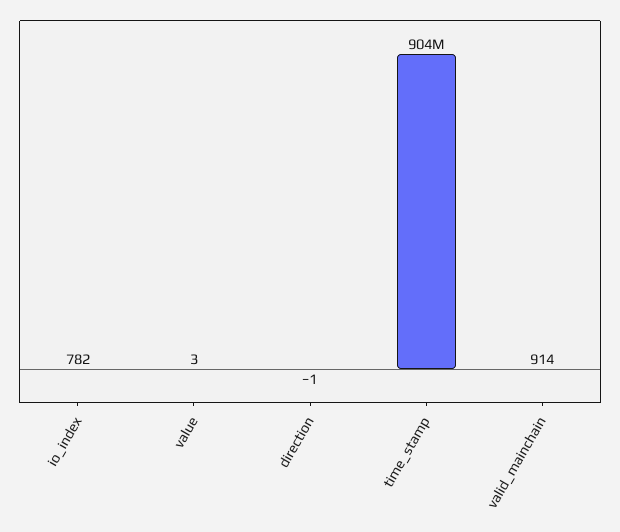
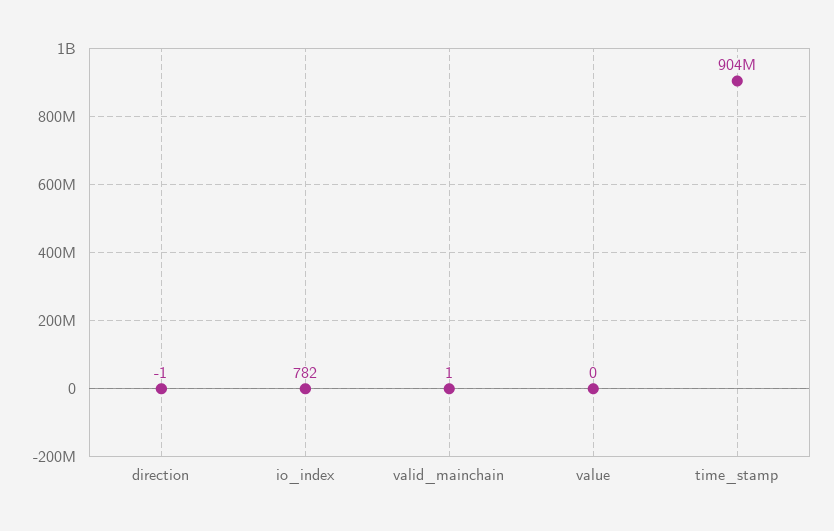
value: 3 -> 0
valid_mainchain: 914 -> 1

